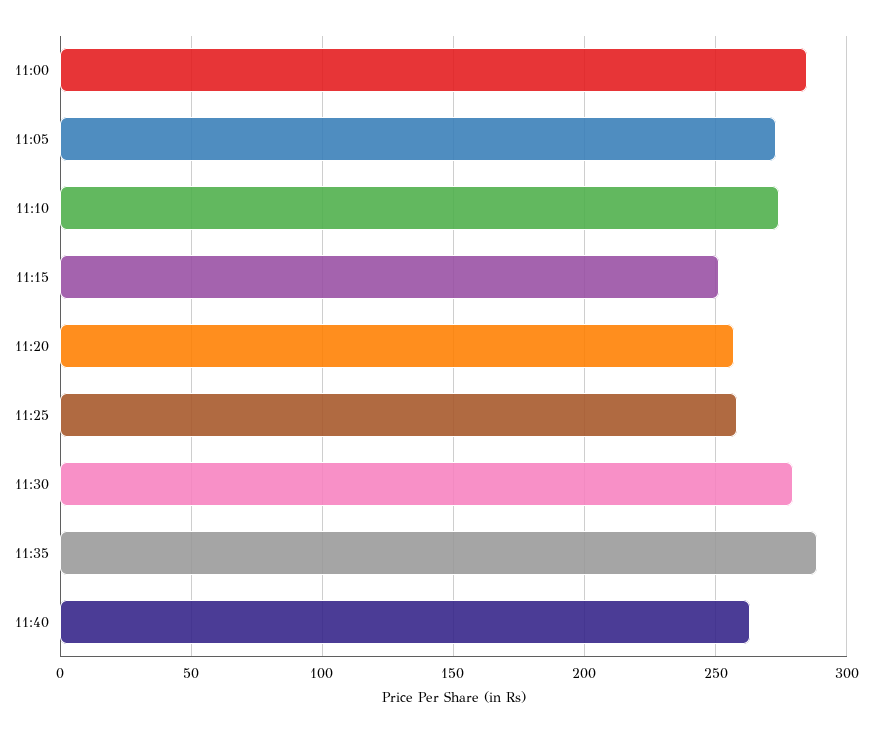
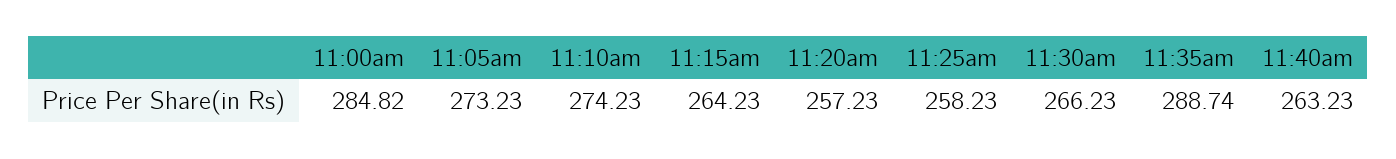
11:15: 250 -> 264.23
11:30: 280 -> 266.23

